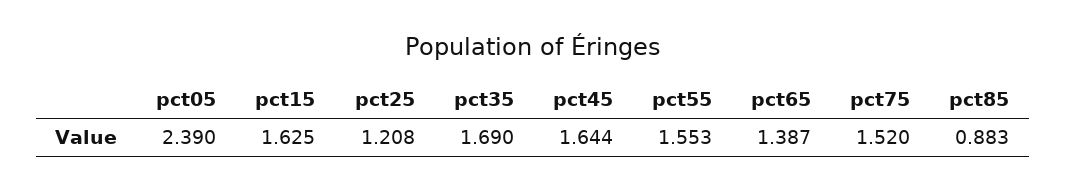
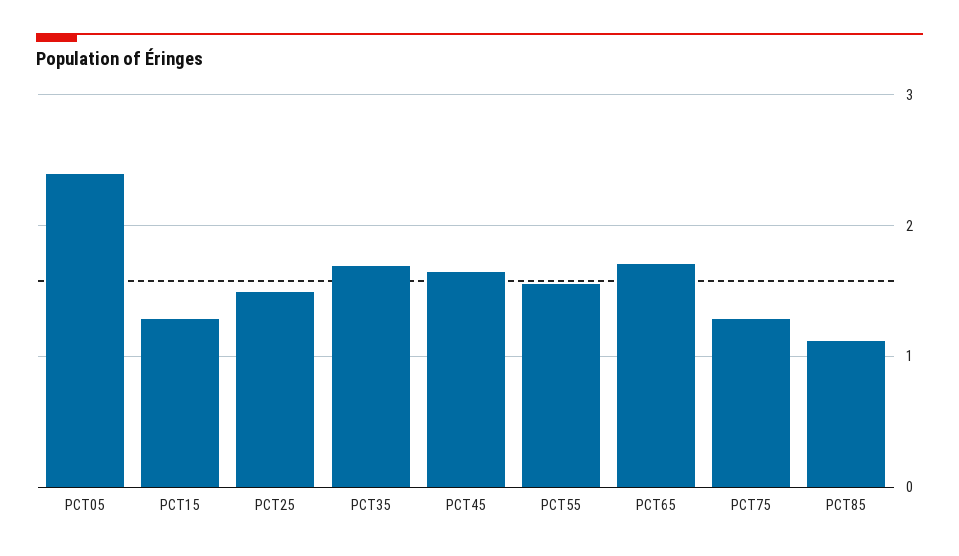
pct15: 1.625 -> 1.3
pct25: 1.208 -> 1.5
pct65: 1.387 -> 1.7
pct75: 1.52 -> 1.3
pct85: 0.883 -> 1.1

